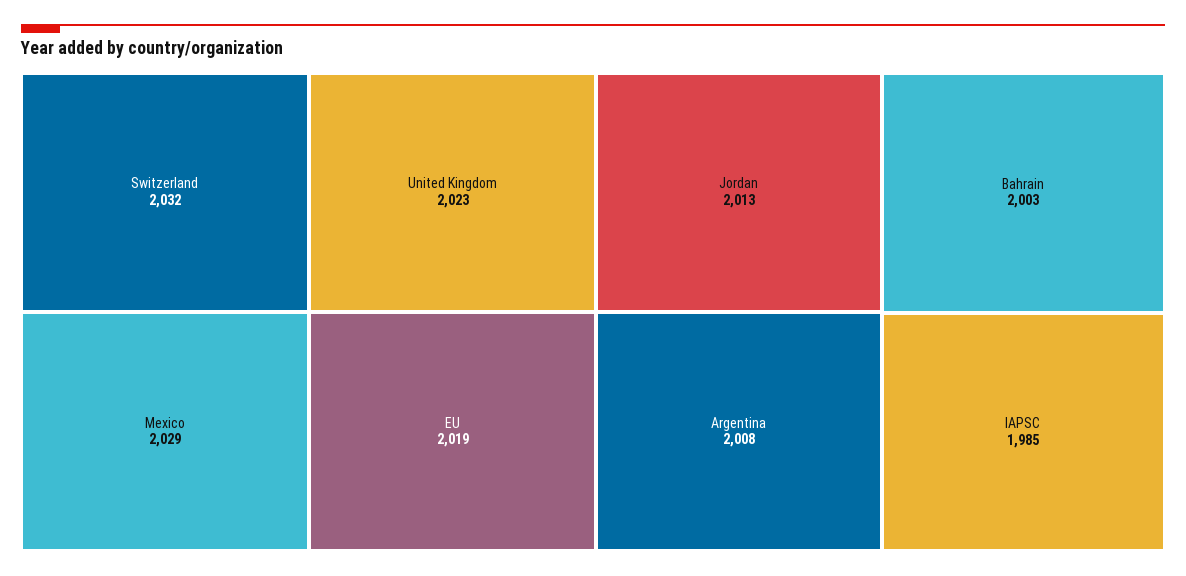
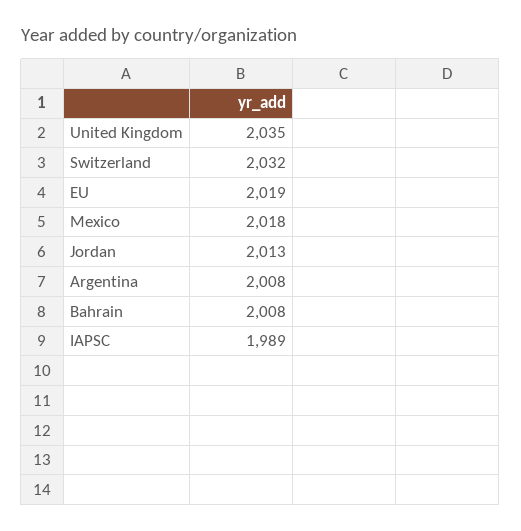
Mexico: 2029 -> 2018
United Kingdom: 2023 -> 2035
Bahrain: 2003 -> 2008
IAPSC: 1985 -> 1989

